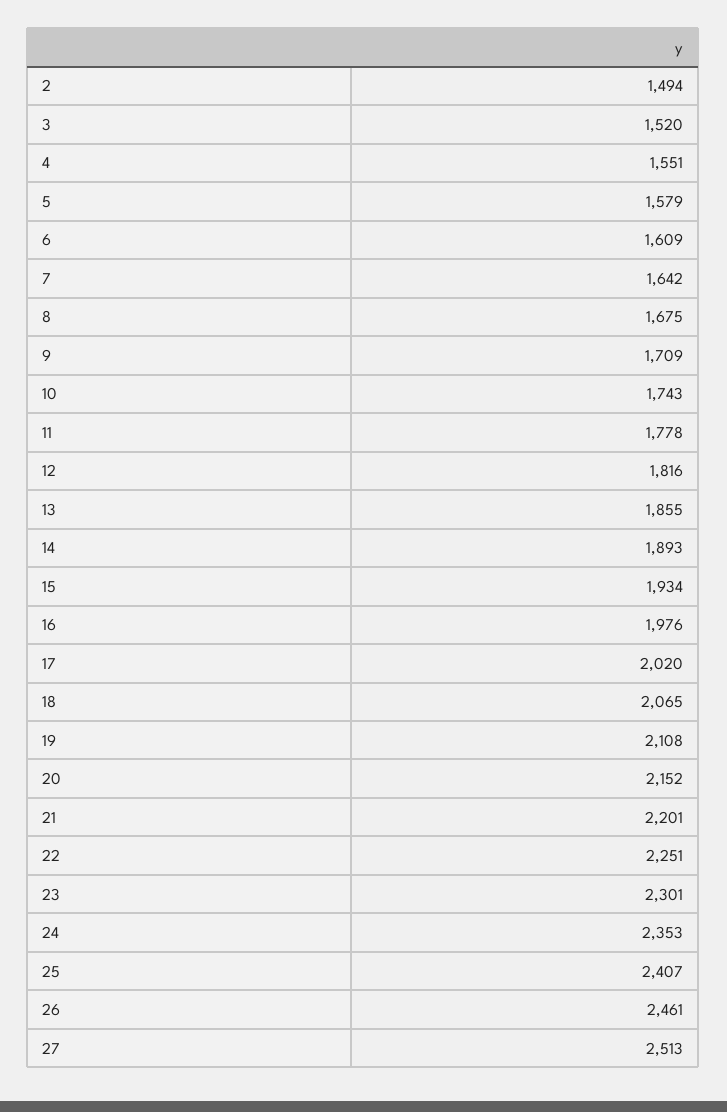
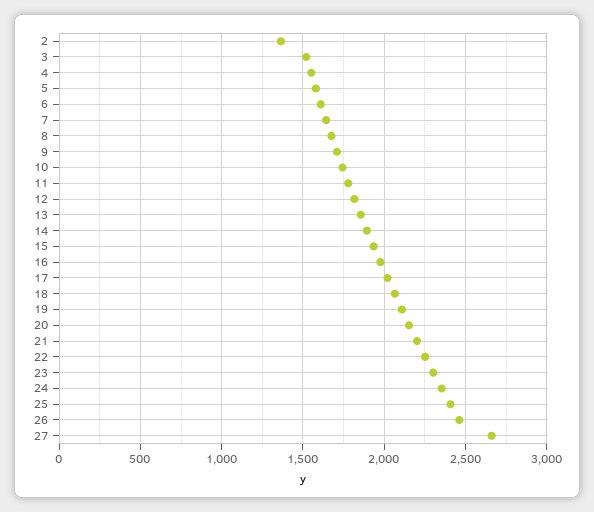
2: 1494 -> 1350
27: 2513 -> 2650

